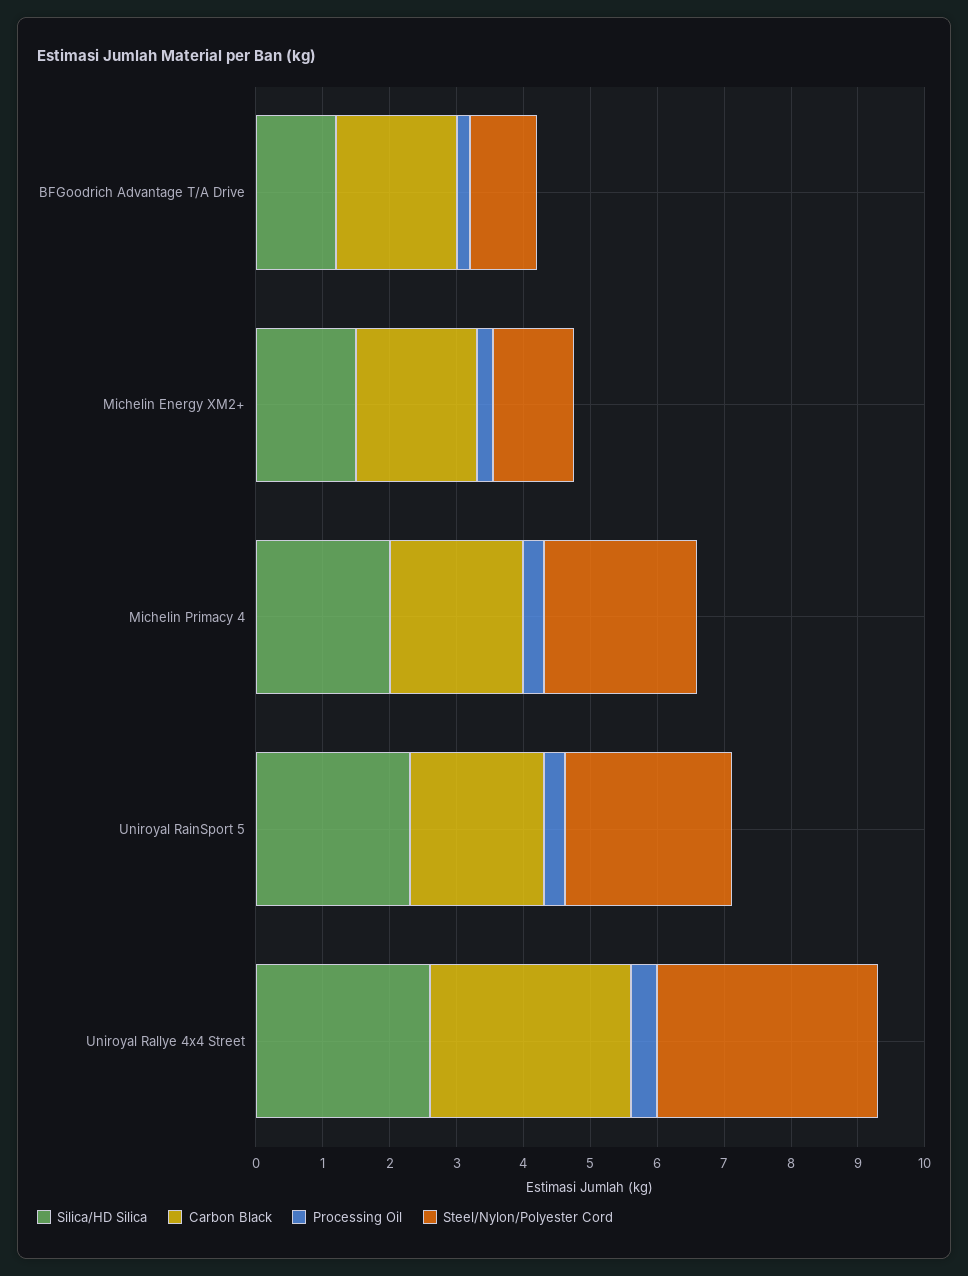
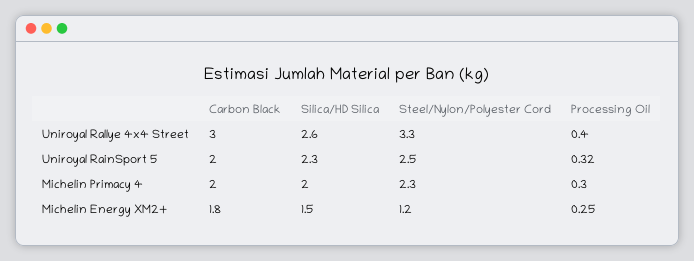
Silica/HD Silica, BFGoodrich Advantage T/A Drive: 1.2 -> none
Carbon Black, BFGoodrich Advantage T/A Drive: 1.8 -> none
Processing Oil, BFGoodrich Advantage T/A Drive: 0.2 -> none
Steel/Nylon/Polyester Cord, BFGoodrich Advantage T/A Drive: 1 -> none

